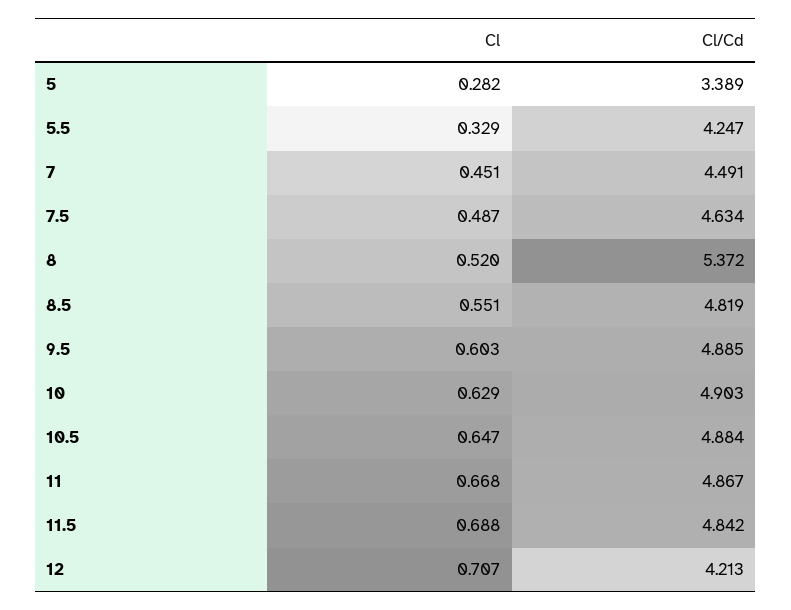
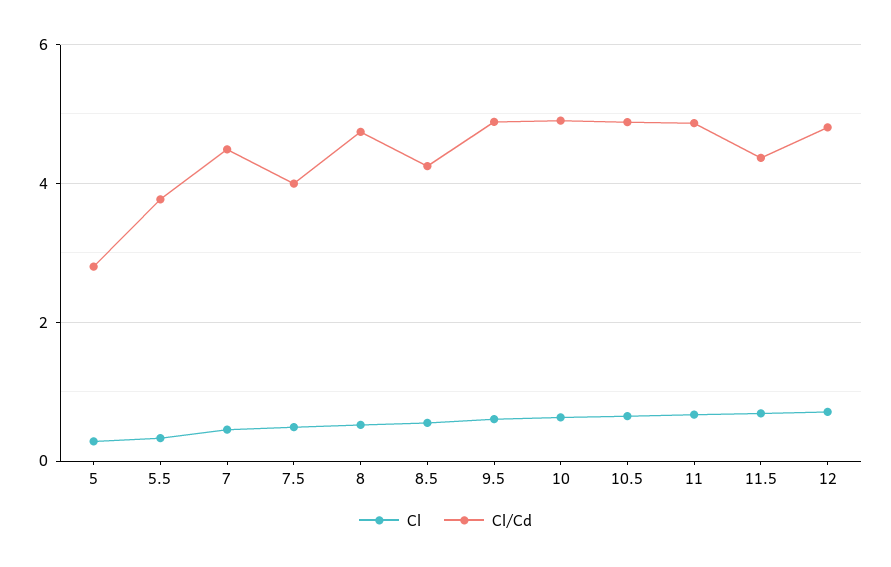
Cl/Cd, 5: 3.389 -> 2.8
Cl/Cd, 5.5: 4.247 -> 3.8
Cl/Cd, 7.5: 4.634 -> 4
Cl/Cd, 8: 5.372 -> 4.8
Cl/Cd, 8.5: 4.819 -> 4.2
Cl/Cd, 11.5: 4.842 -> 4.4
Cl/Cd, 12: 4.213 -> 4.8

